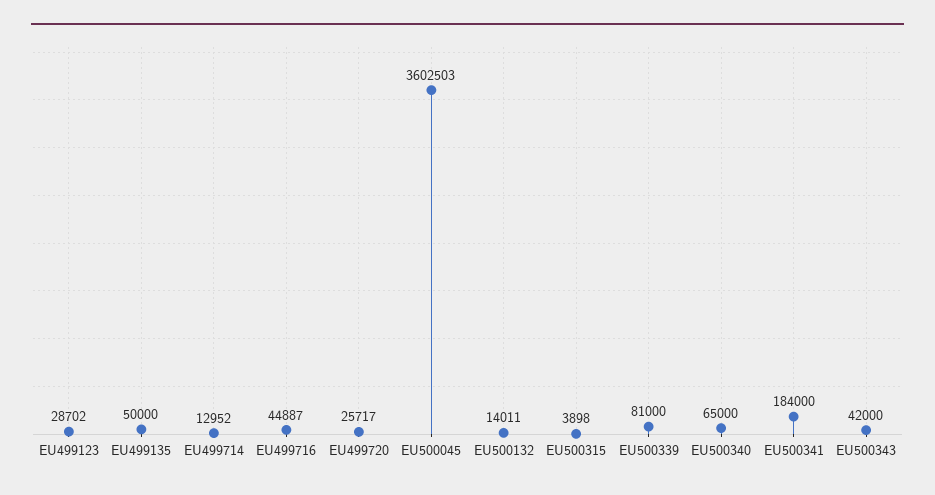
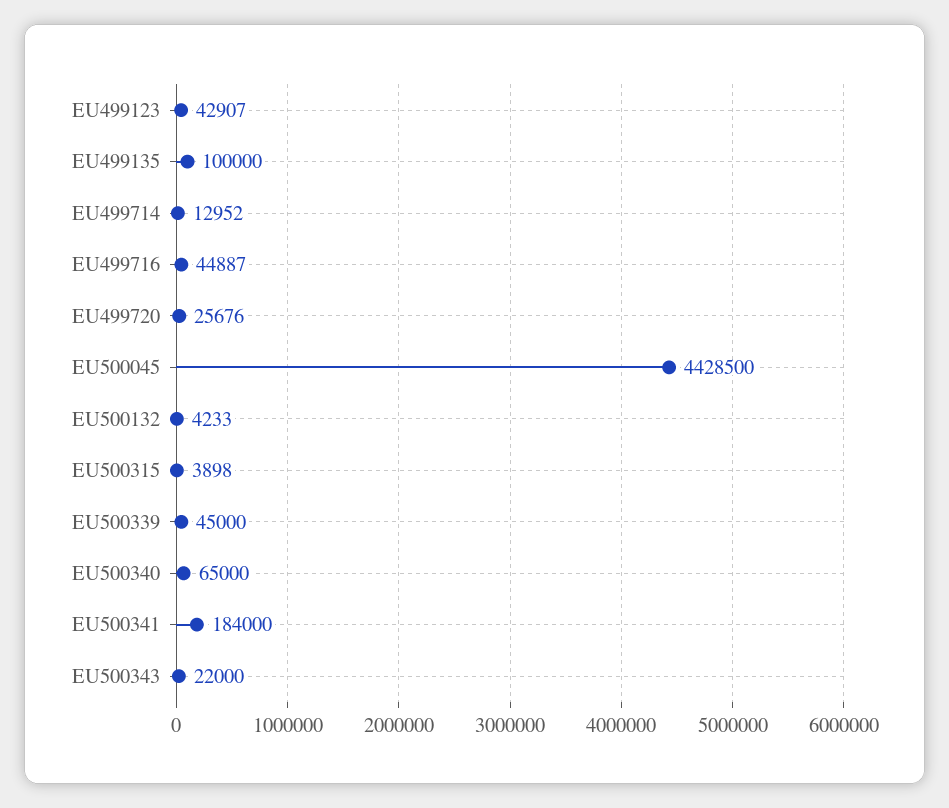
EU499123: 28702 -> 42907
EU499135: 50000 -> 100000
EU499720: 25717 -> 25676
EU500045: 3602503 -> 4428500
EU500132: 14011 -> 4233
EU500339: 81000 -> 45000
EU500343: 42000 -> 22000

